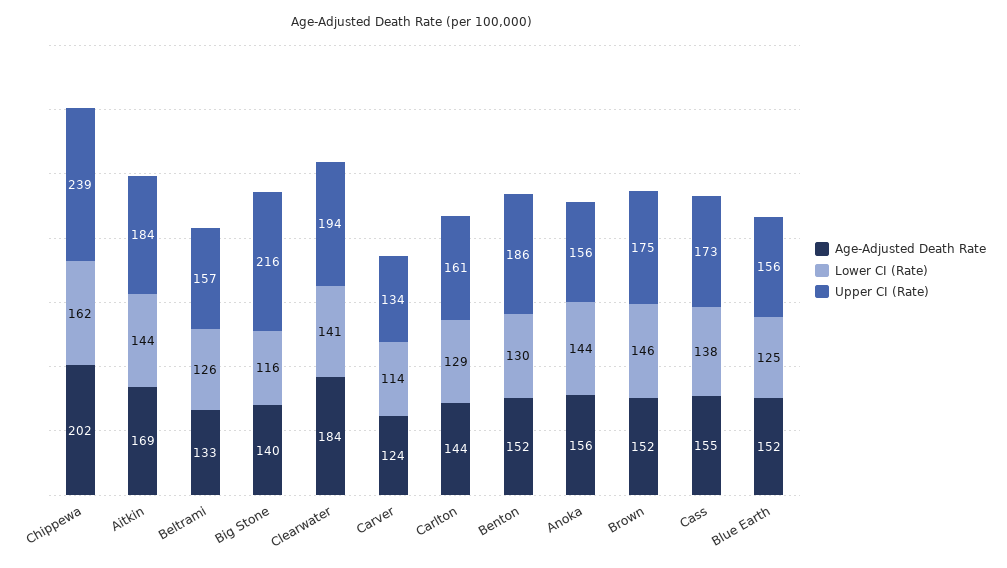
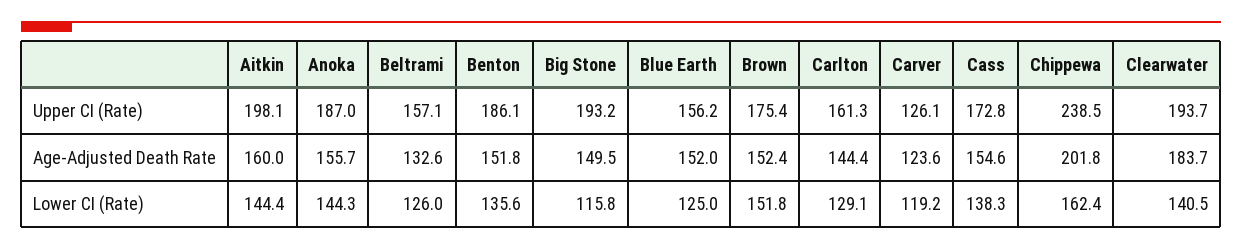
Age-Adjusted Death Rate, Aitkin: 169 -> 160
Upper CI (Rate), Aitkin: 184 -> 198.1
Age-Adjusted Death Rate, Big Stone: 140 -> 149.5
Upper CI (Rate), Big Stone: 216 -> 193.2
Lower CI (Rate), Carver: 114 -> 119.2
Upper CI (Rate), Carver: 134 -> 126.1
Lower CI (Rate), Benton: 130 -> 135.6
Upper CI (Rate), Anoka: 156 -> 187
Lower CI (Rate), Brown: 146 -> 151.8

